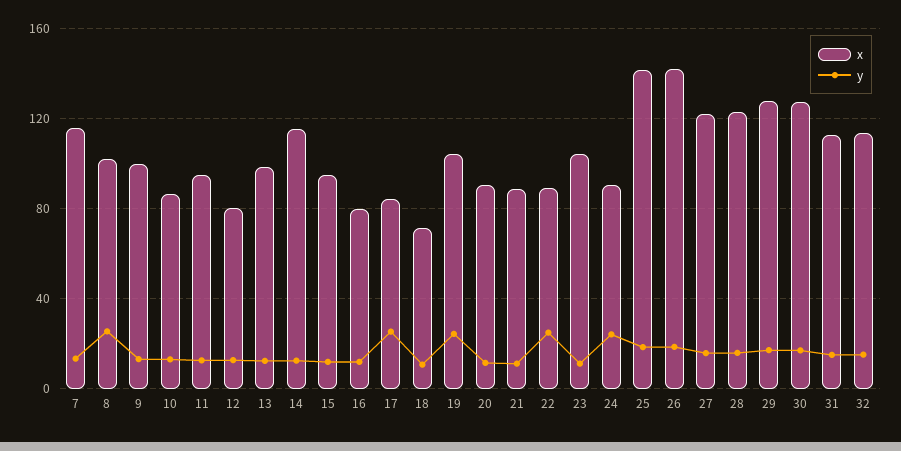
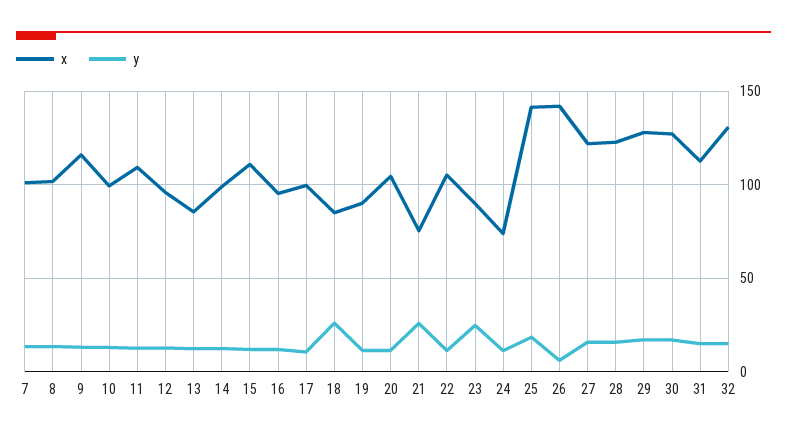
x, 7: 115 -> 100
y, 8: 25 -> 15
x, 9: 100 -> 115
x, 10: 85 -> 100
x, 11: 95 -> 110
x, 12: 80 -> 95
x, 13: 100 -> 85
x, 14: 115 -> 100
x, 15: 95 -> 110
x, 16: 80 -> 95
x, 17: 85 -> 100
y, 17: 25 -> 10
x, 18: 70 -> 85
y, 18: 10 -> 25
x, 19: 105 -> 90
y, 19: 25 -> 10
x, 20: 90 -> 105
x, 21: 90 -> 75
y, 21: 10 -> 25
x, 22: 90 -> 105
y, 22: 25 -> 10
x, 23: 105 -> 90
y, 23: 10 -> 25
x, 24: 90 -> 75
y, 24: 25 -> 10
y, 26: 20 -> 5
x, 32: 115 -> 130

